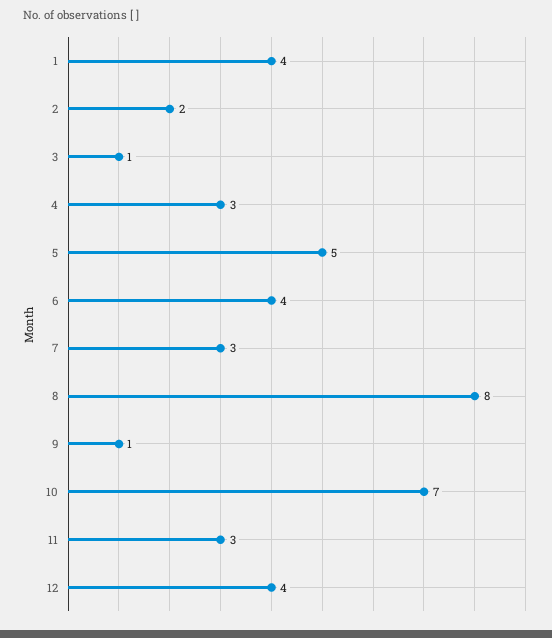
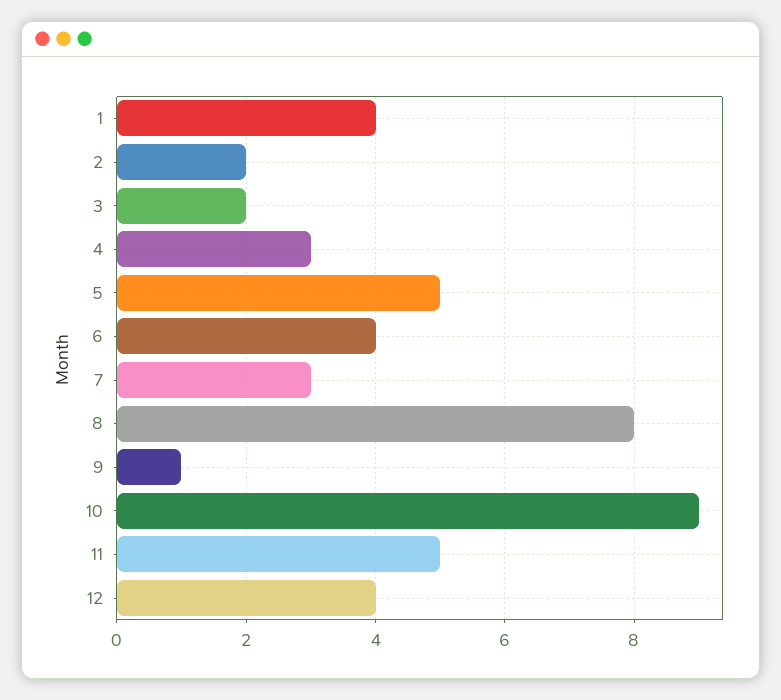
3: 1 -> 2
10: 7 -> 9
11: 3 -> 5

